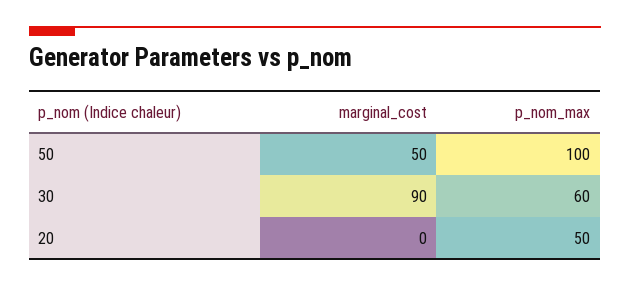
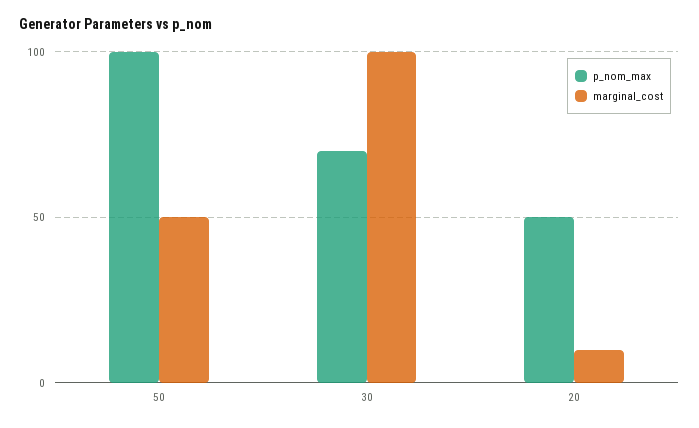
marginal_cost, 30: 90 -> 100
p_nom_max, 30: 60 -> 70
marginal_cost, 20: 0 -> 10

